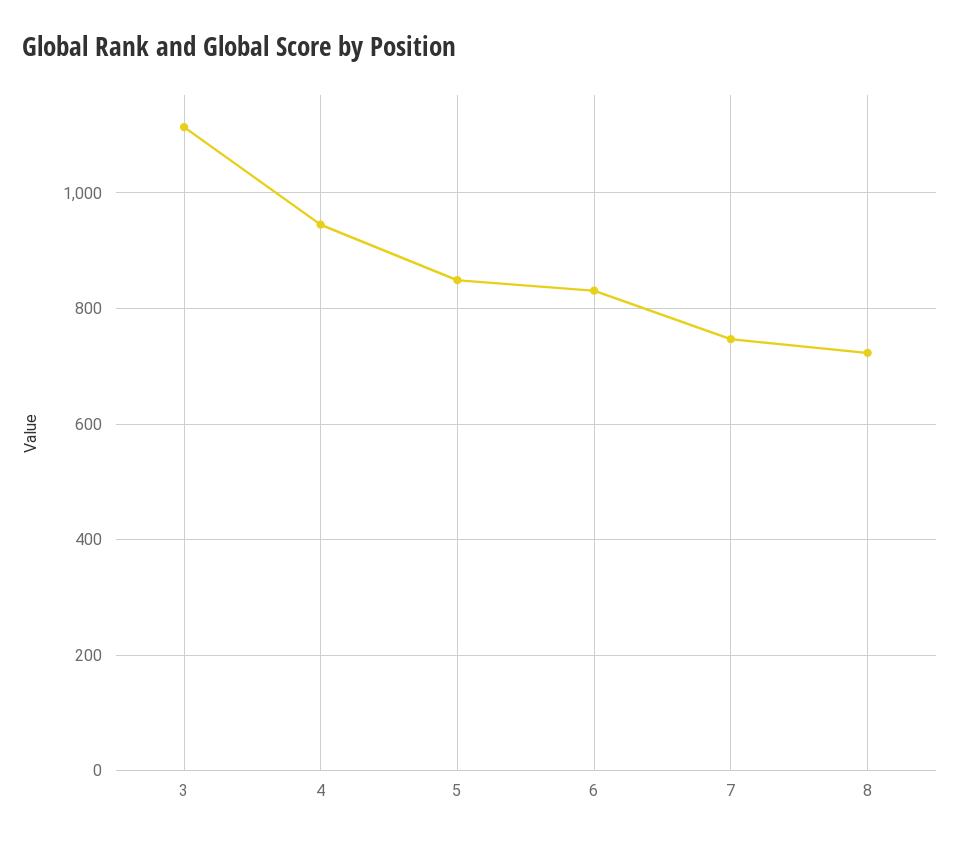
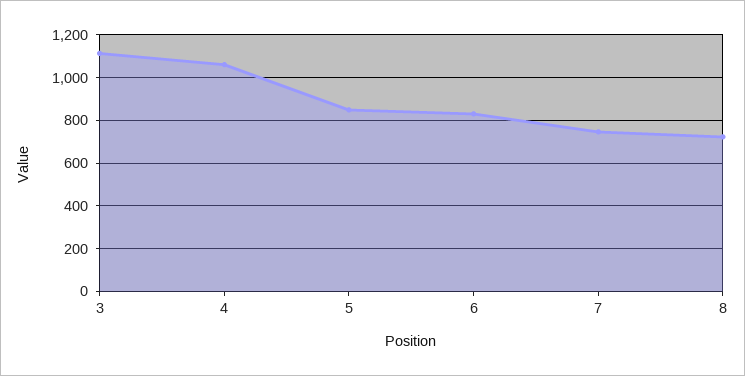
4: 940 -> 1050

